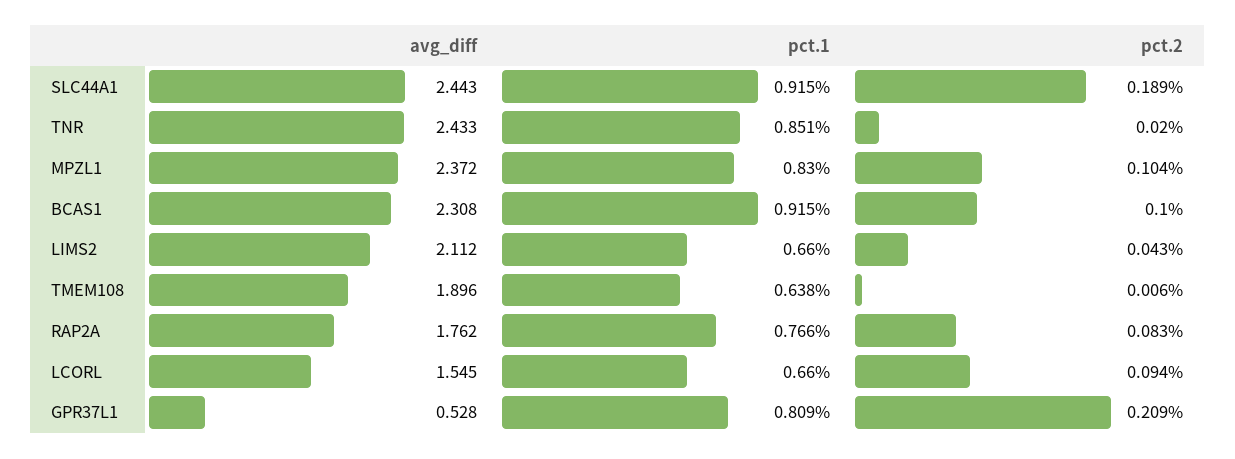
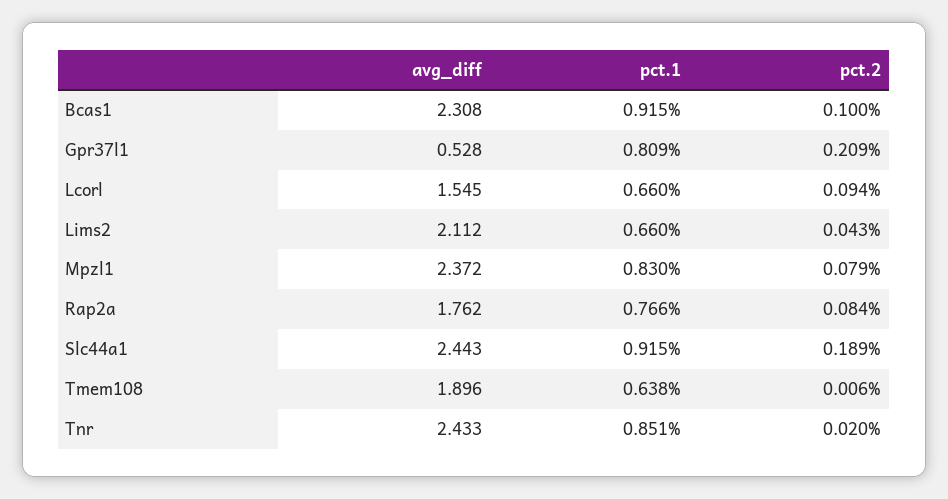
pct.2, MPZL1: 0.104 -> 0.079
pct.2, RAP2A: 0.083 -> 0.084

